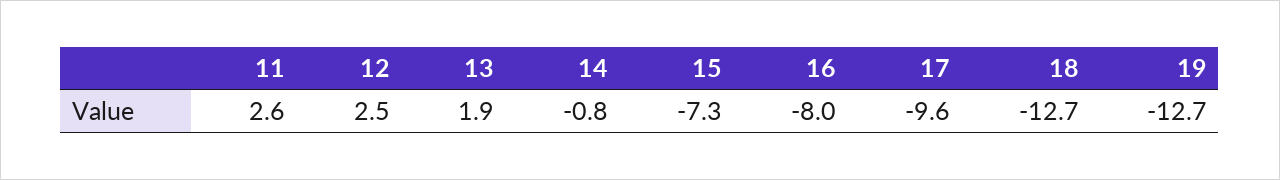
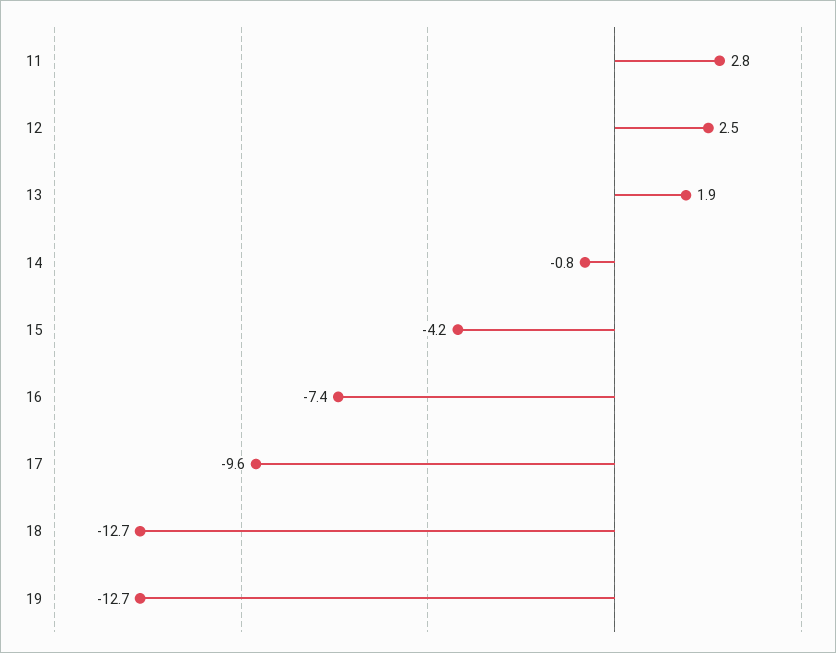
11: 2.6 -> 2.8
15: -7.3 -> -4.2
16: -8 -> -7.4

